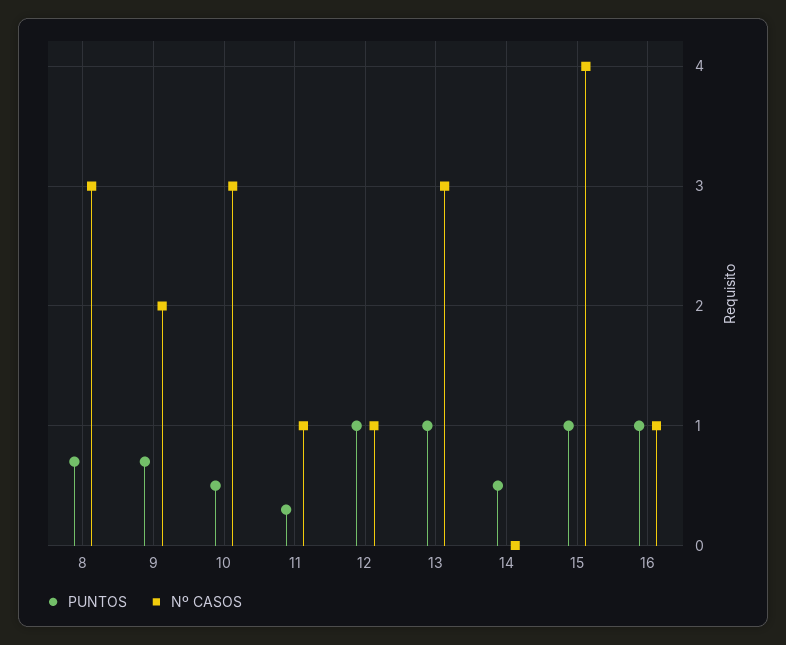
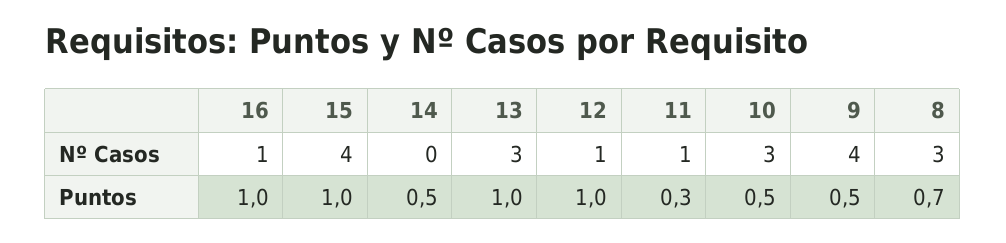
PUNTOS, 9: 0.7 -> 0.5
Nº CASOS, 9: 2 -> 4

